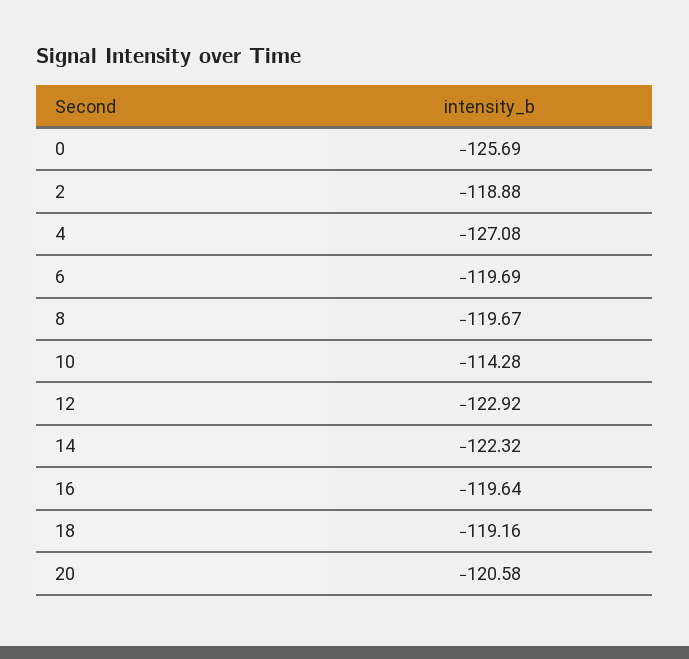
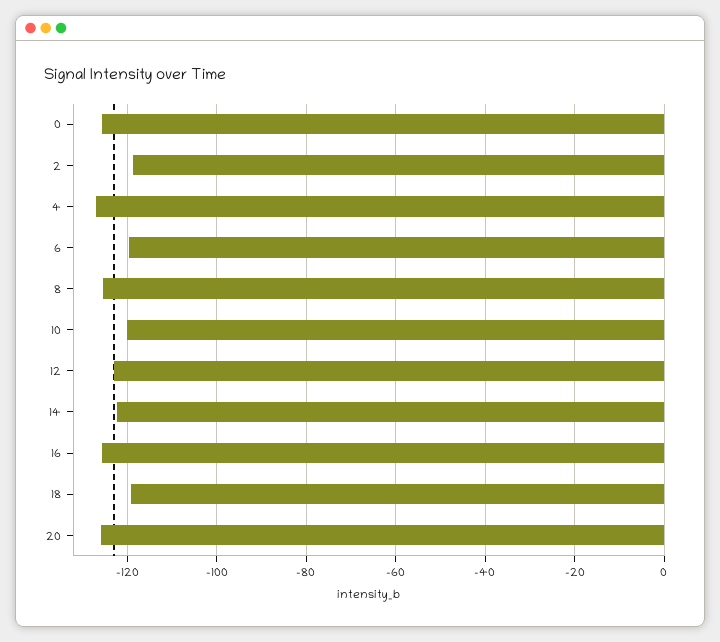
8: -119.67 -> -126
10: -114.28 -> -120
16: -119.64 -> -126
20: -120.58 -> -126

